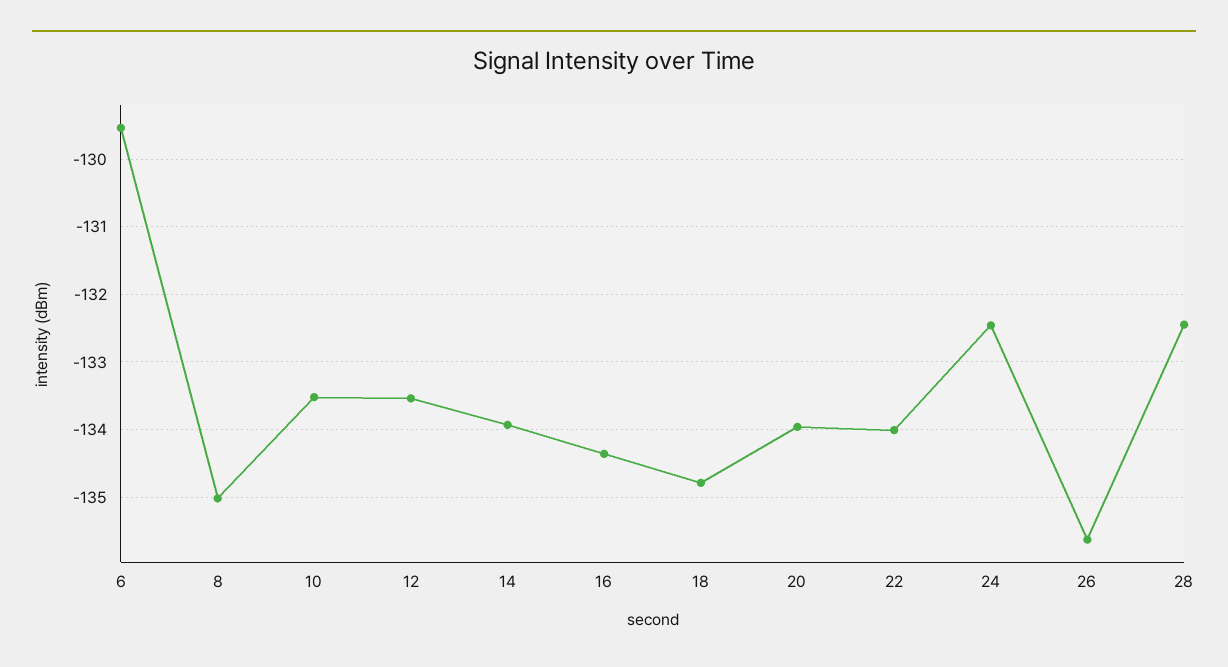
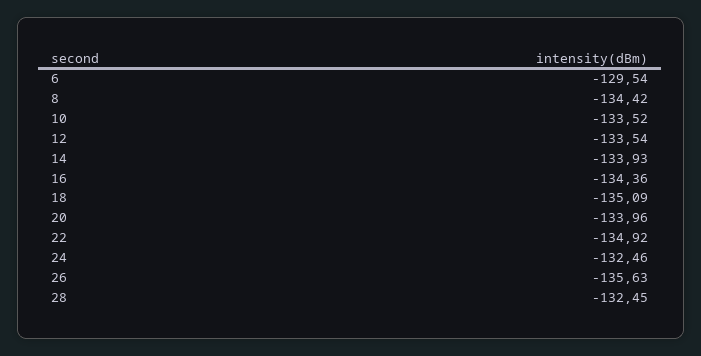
8: -135 -> -134.42
18: -134.8 -> -135.09
22: -134 -> -134.92

